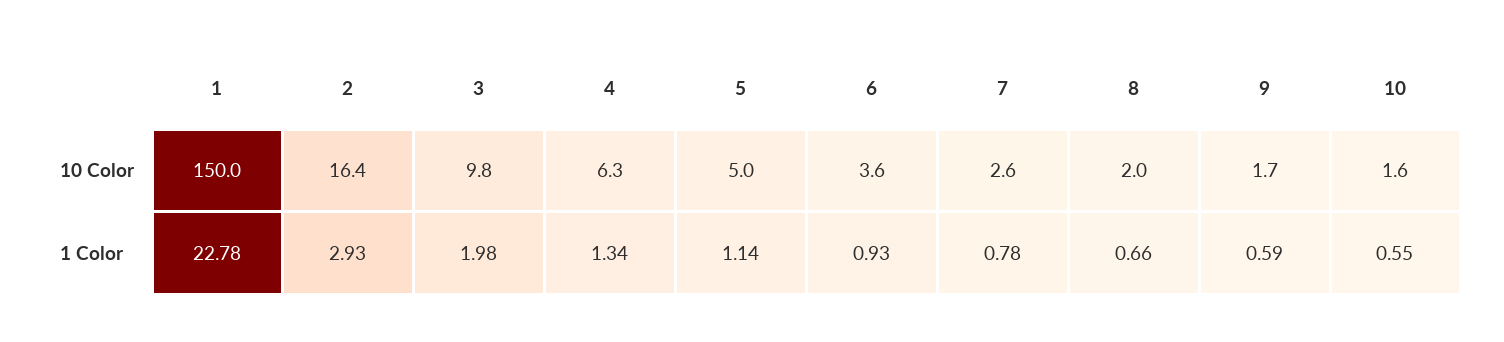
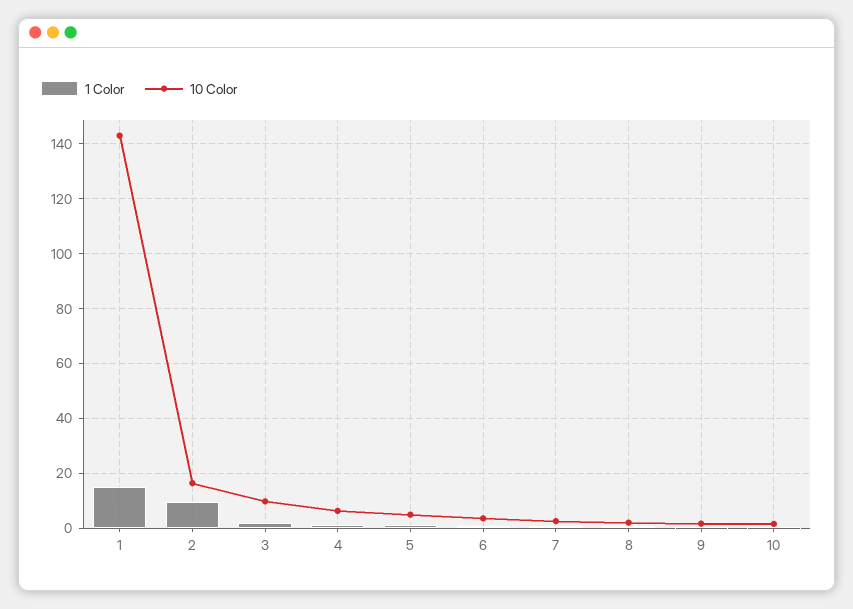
10 Color, 1: 150 -> 142.5
1 Color, 1: 22.78 -> 15
1 Color, 2: 2.93 -> 10

